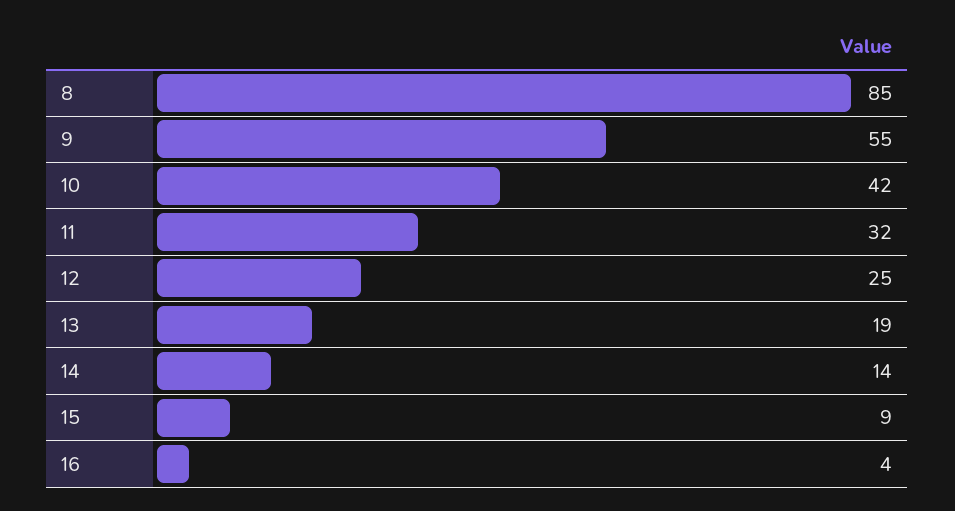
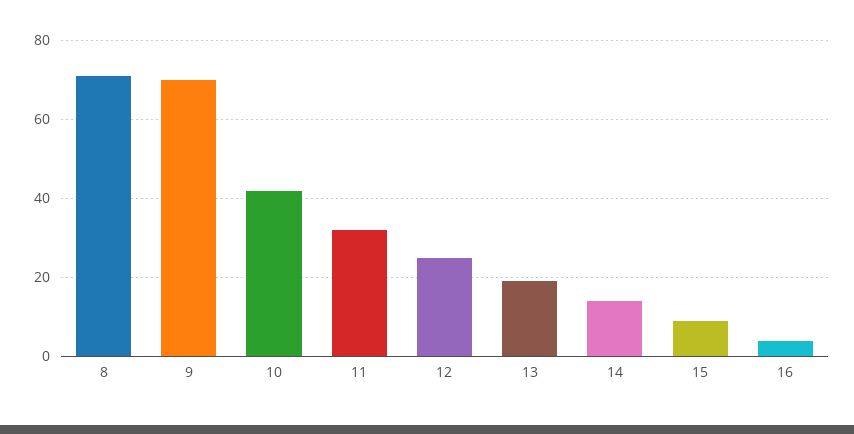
8: 85 -> 70
9: 55 -> 70

